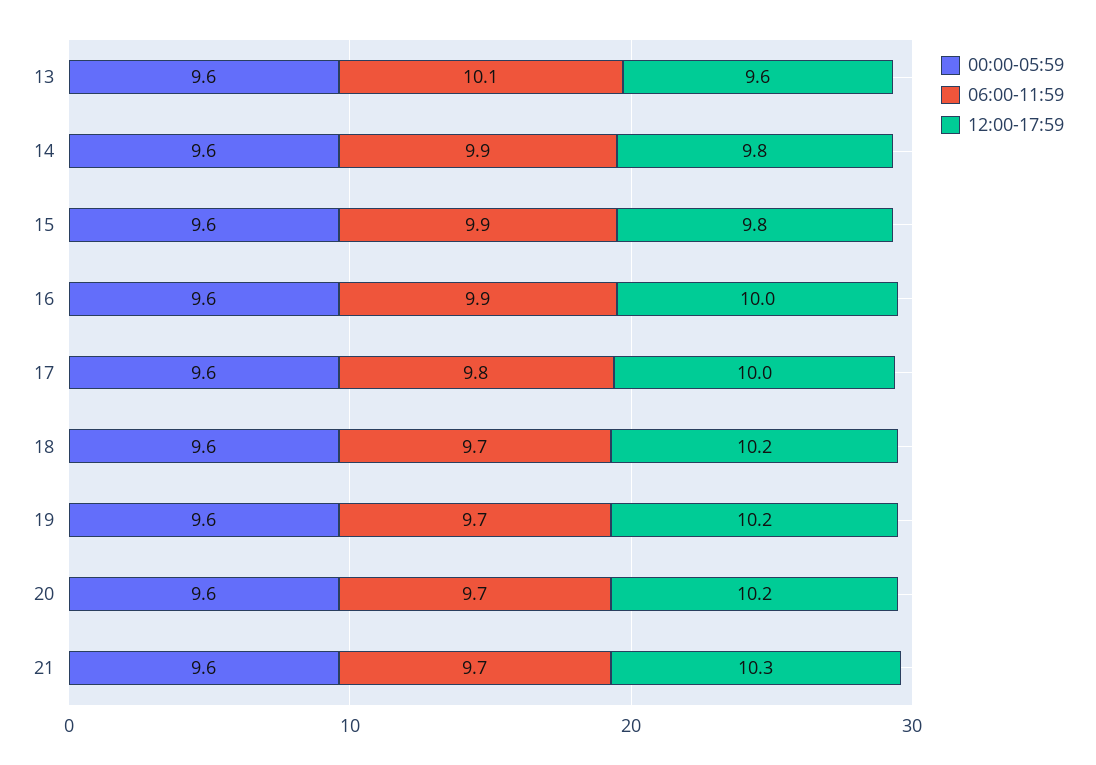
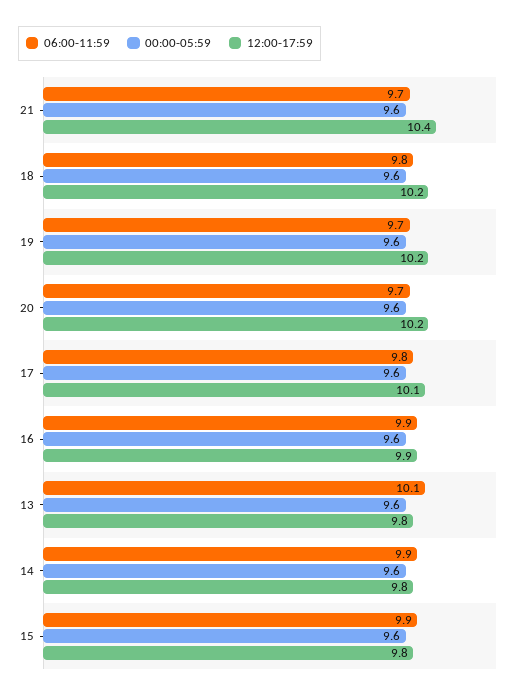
12:00-17:59, 13: 9.6 -> 9.8
12:00-17:59, 16: 10 -> 9.9
12:00-17:59, 17: 10 -> 10.1
06:00-11:59, 18: 9.7 -> 9.8
12:00-17:59, 21: 10.3 -> 10.4

